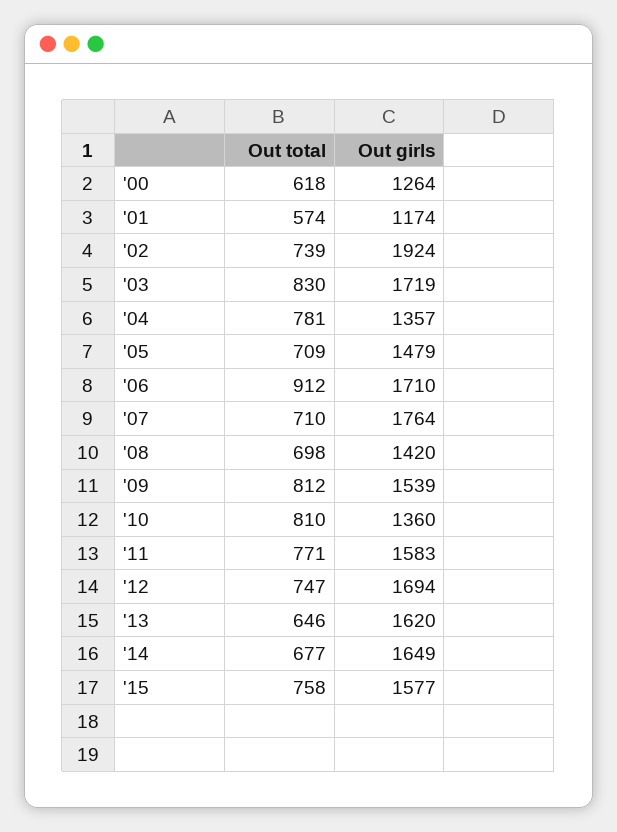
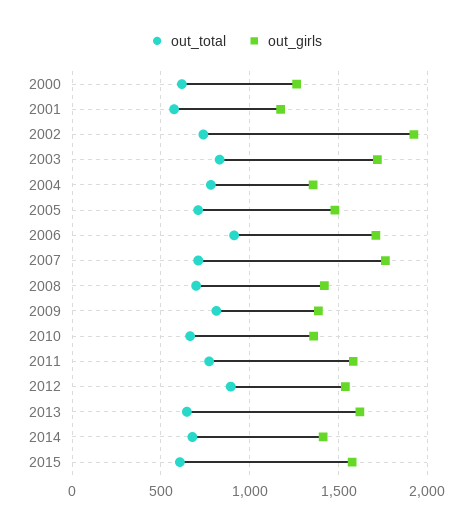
Out girls, '09: 1539 -> 1400
Out total, '10: 810 -> 650
Out total, '12: 747 -> 900
Out girls, '12: 1694 -> 1550
Out girls, '14: 1649 -> 1400
Out total, '15: 758 -> 600

